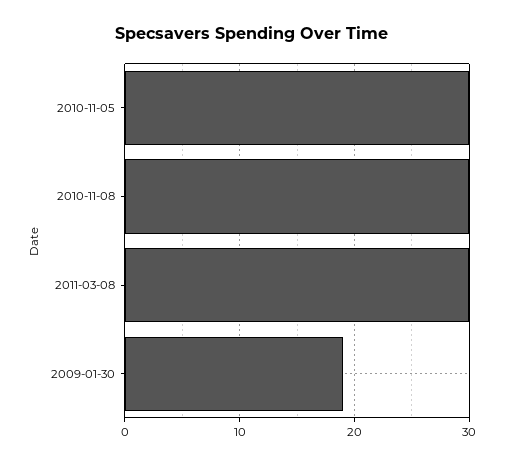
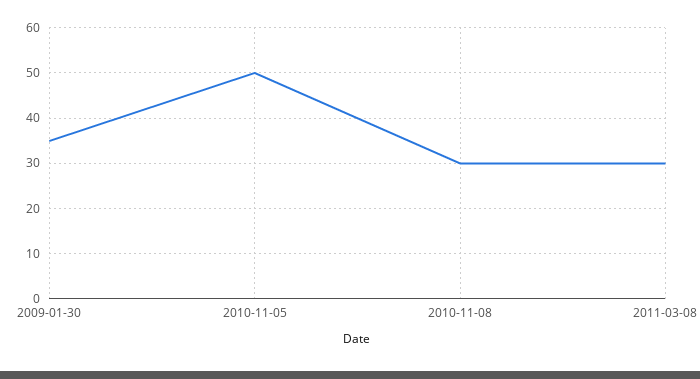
2010-11-05: 30 -> 50
2009-01-30: 19 -> 35

